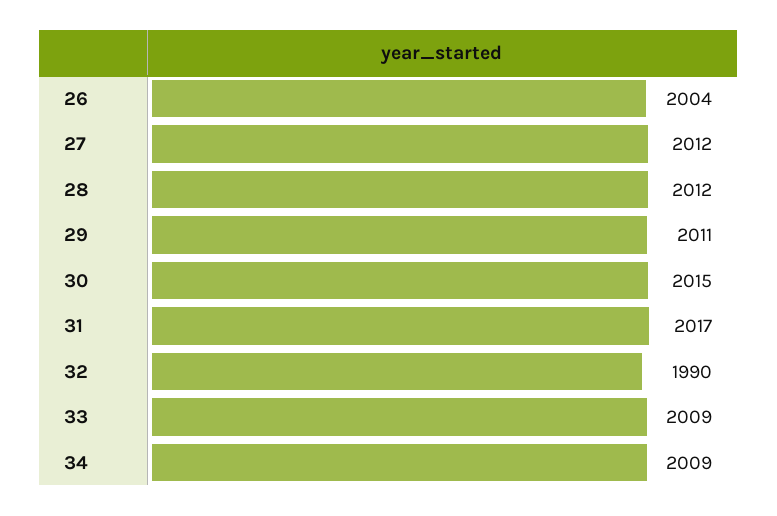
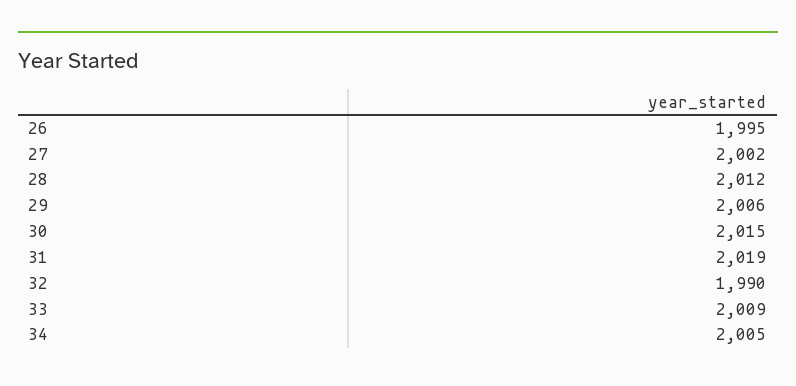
26: 2004 -> 1995
27: 2012 -> 2002
29: 2011 -> 2006
31: 2017 -> 2019
34: 2009 -> 2005

